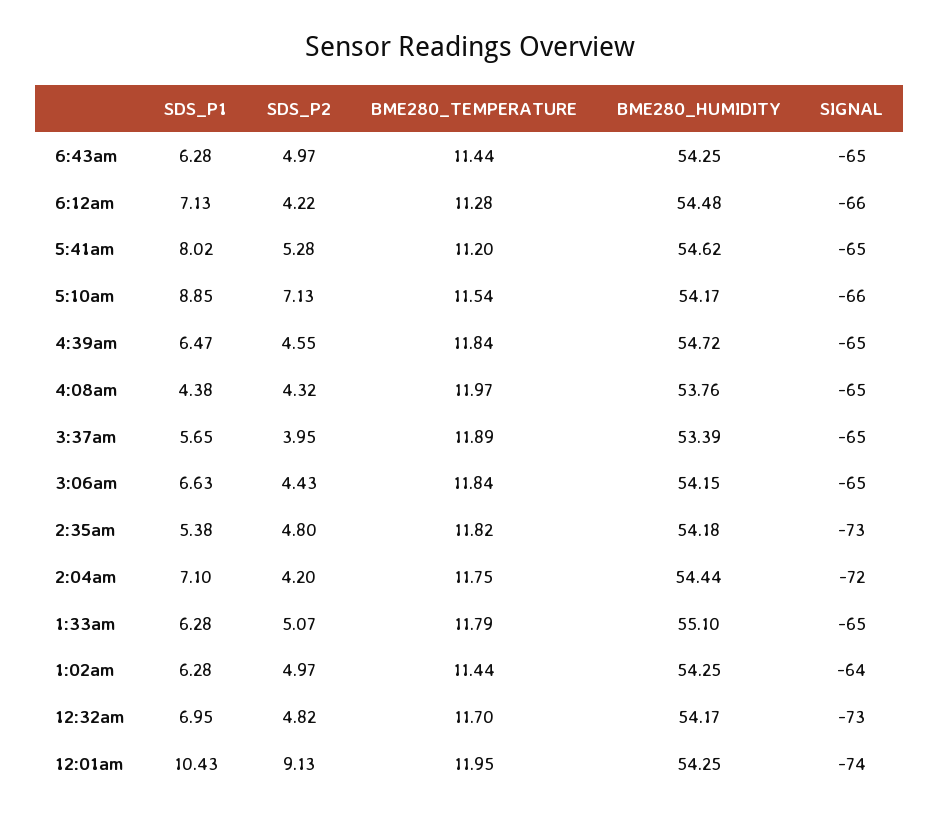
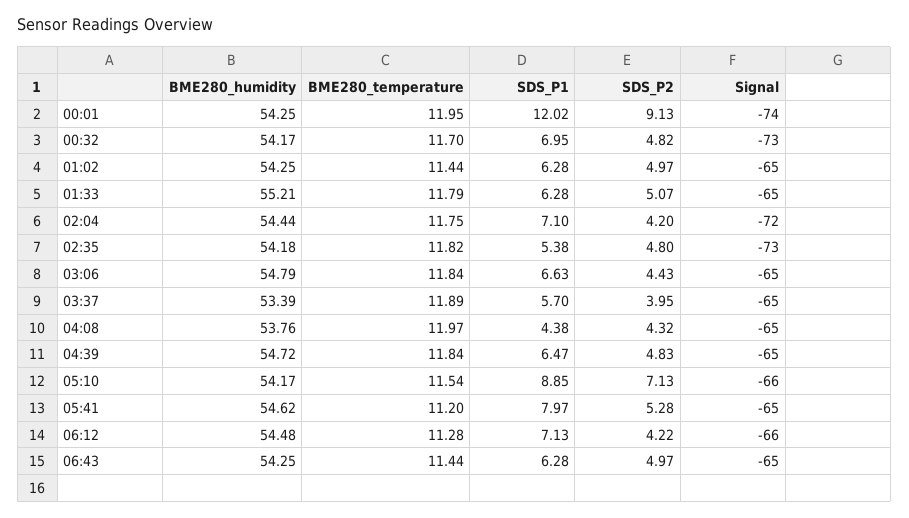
SDS_P1, 5:41am: 8.02 -> 7.97
SDS_P2, 4:39am: 4.55 -> 4.83
SDS_P1, 3:37am: 5.65 -> 5.7
BME280_HUMIDITY, 3:06am: 54.15 -> 54.79
BME280_HUMIDITY, 1:33am: 55.1 -> 55.21
SIGNAL, 1:02am: -64 -> -65
SDS_P1, 12:01am: 10.43 -> 12.02

